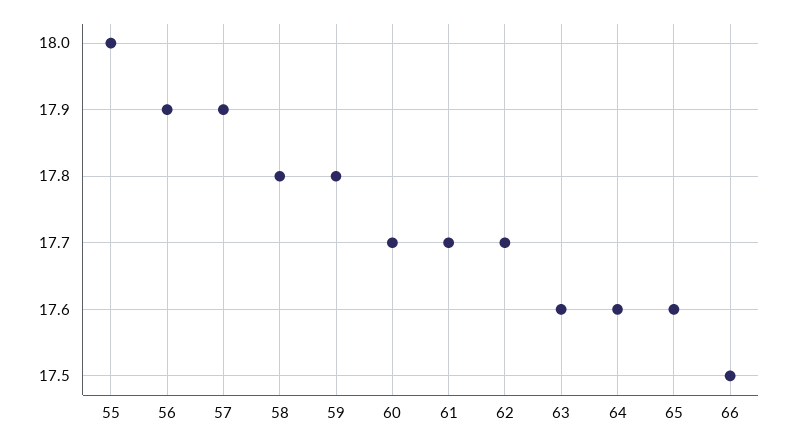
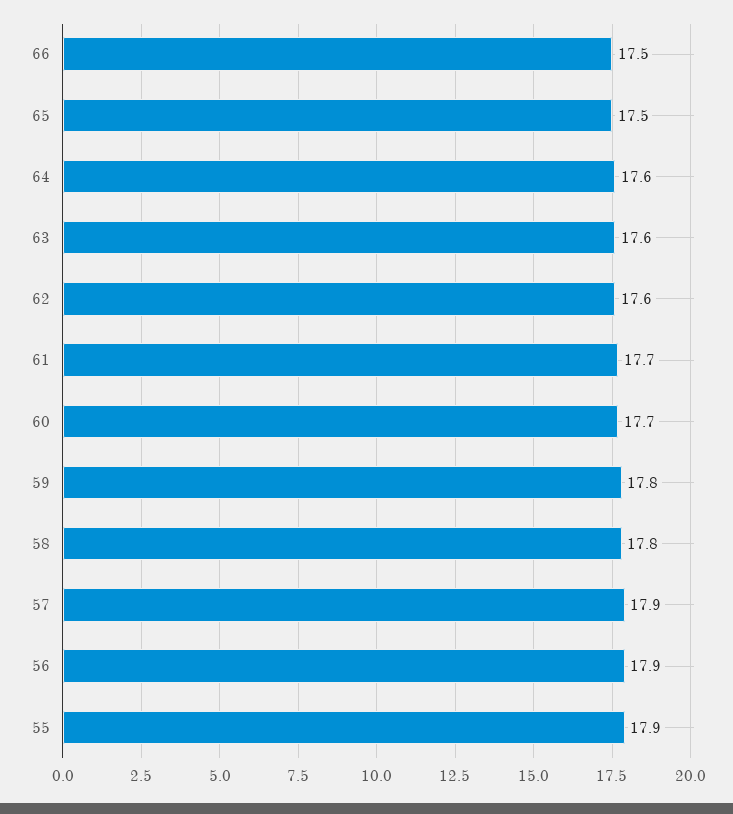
55: 18 -> 17.9
62: 17.7 -> 17.6
65: 17.6 -> 17.5

